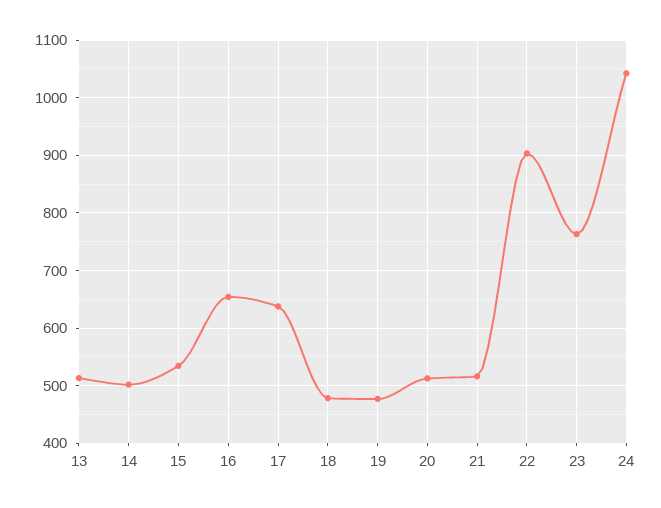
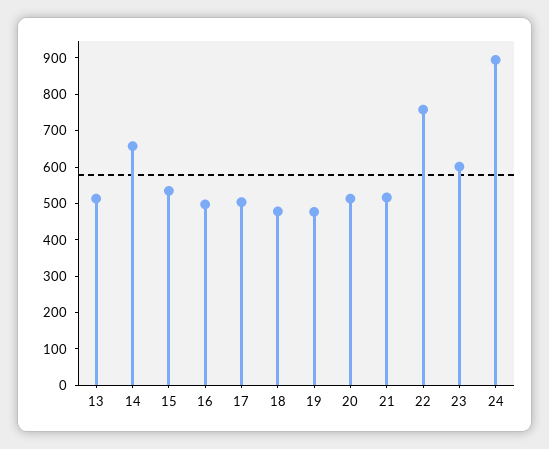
14: 500 -> 650
16: 660 -> 500
17: 640 -> 500
22: 900 -> 750
23: 760 -> 600
24: 1040 -> 900

